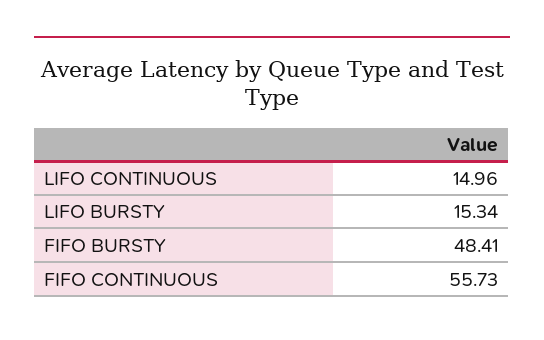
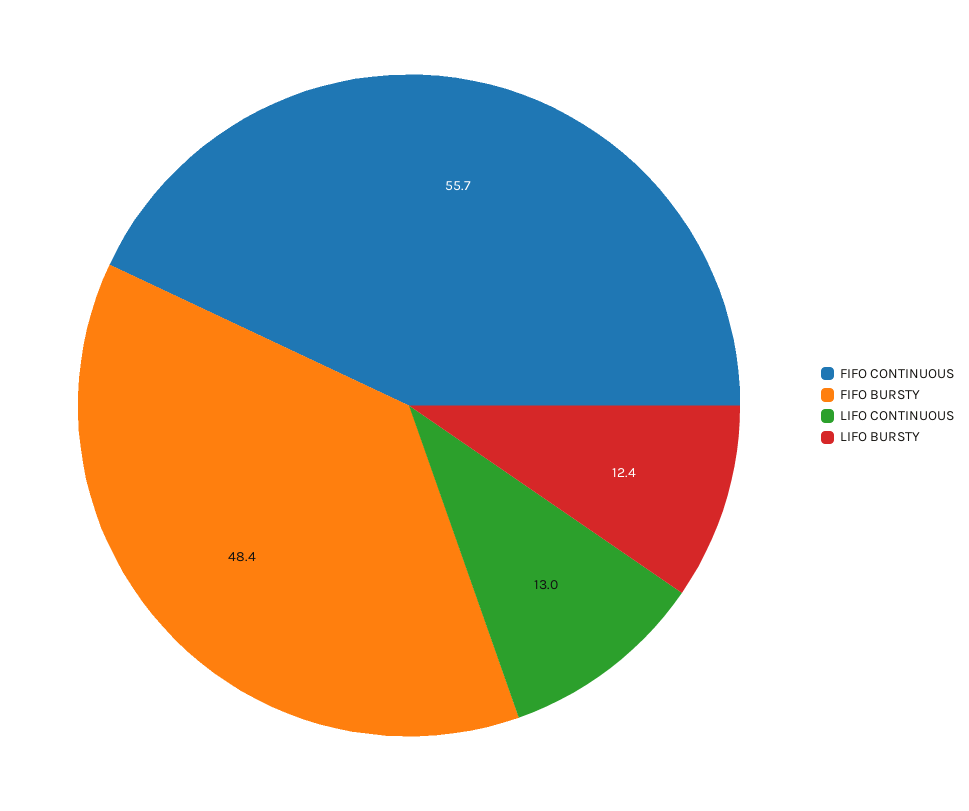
LIFO CONTINUOUS: 14.96 -> 13
LIFO BURSTY: 15.34 -> 12.4

